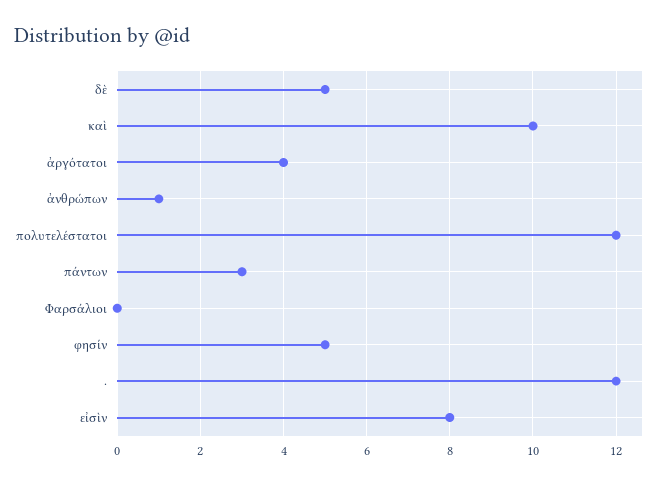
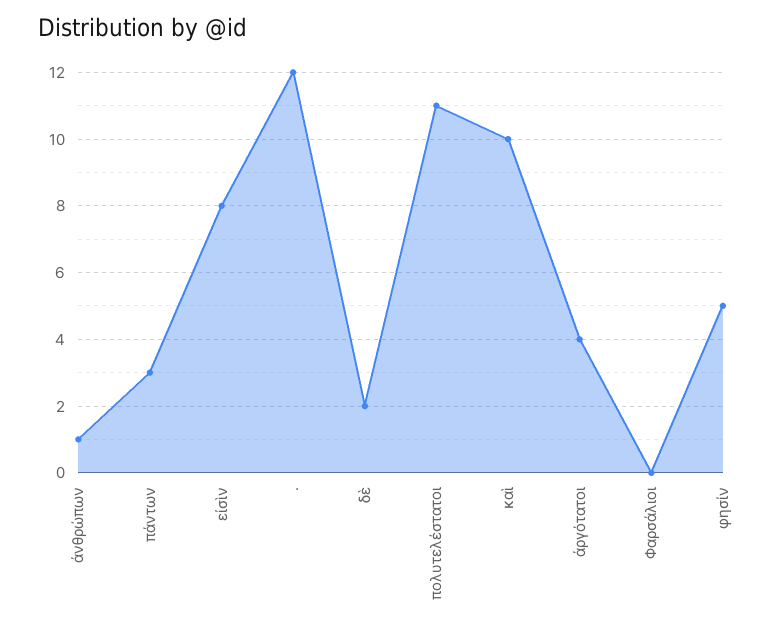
δὲ: 5 -> 2
πολυτελέστατοι: 12 -> 11

